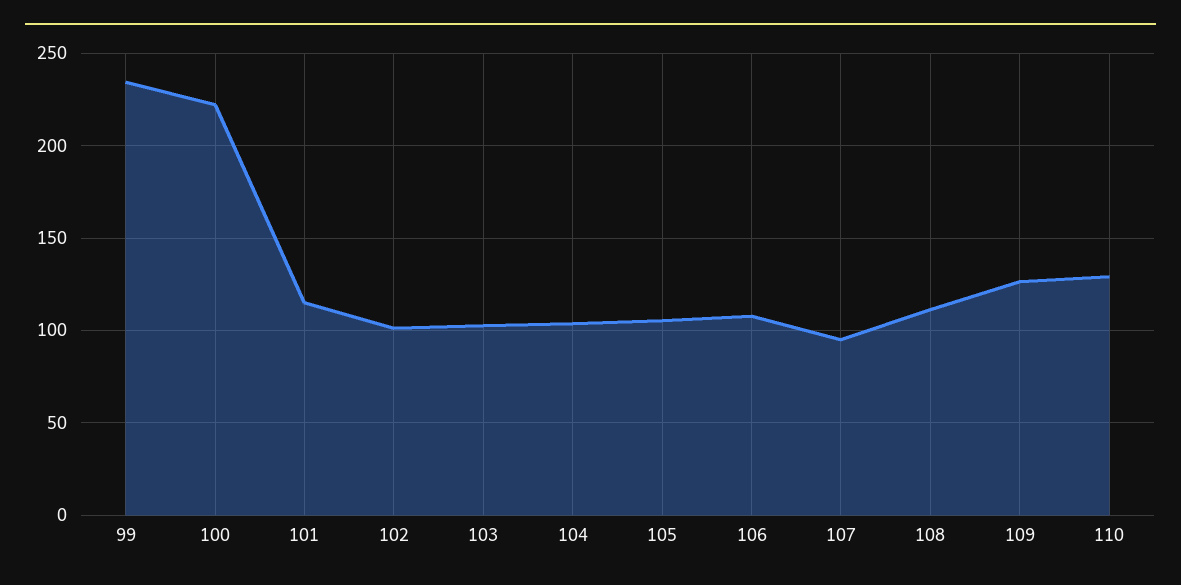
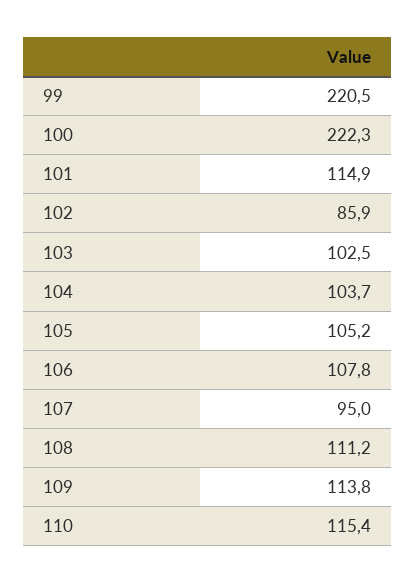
99: 235 -> 220.5
102: 100 -> 85.9
109: 125 -> 113.8
110: 130 -> 115.4

